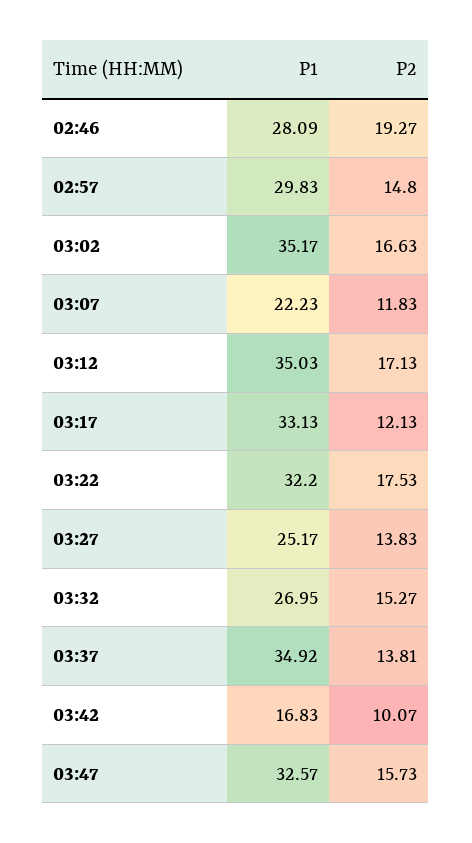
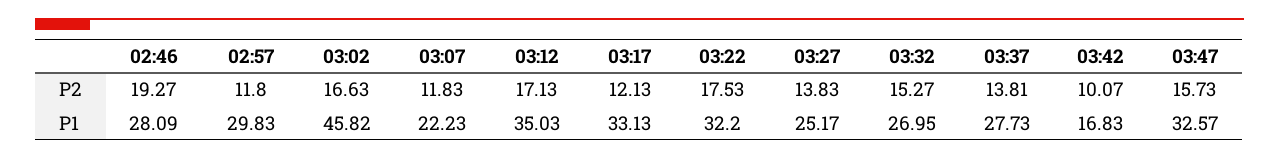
P2, 02:57: 14.8 -> 11.8
P1, 03:02: 35.17 -> 45.82
P1, 03:37: 34.92 -> 27.73

